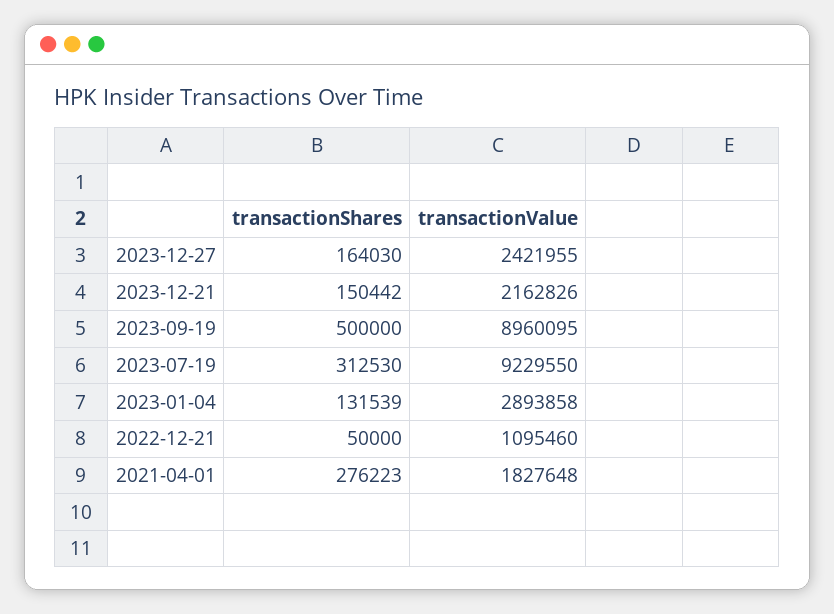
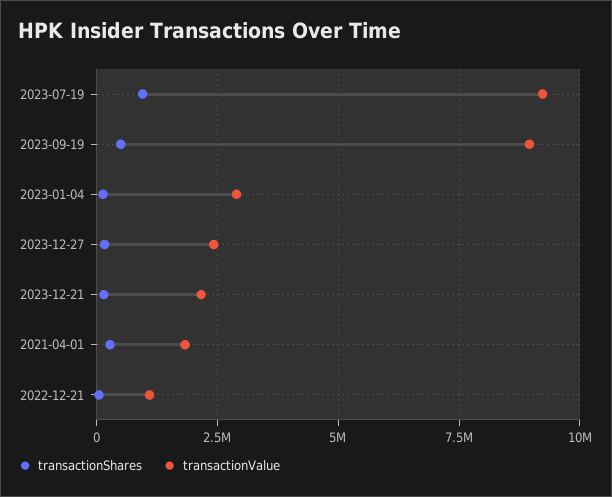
transactionShares, 2023-07-19: 312530 -> 1000000

